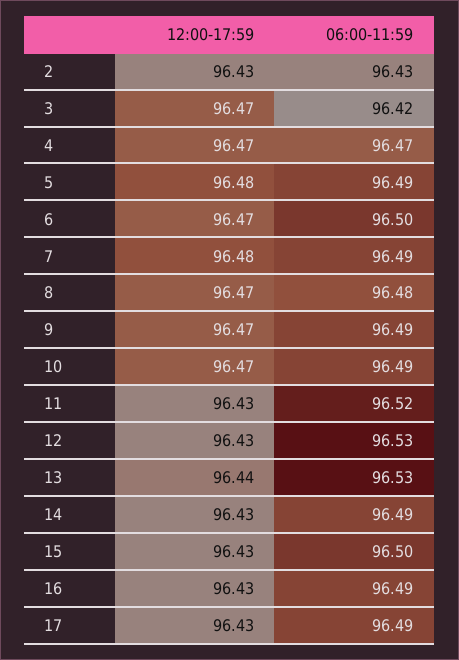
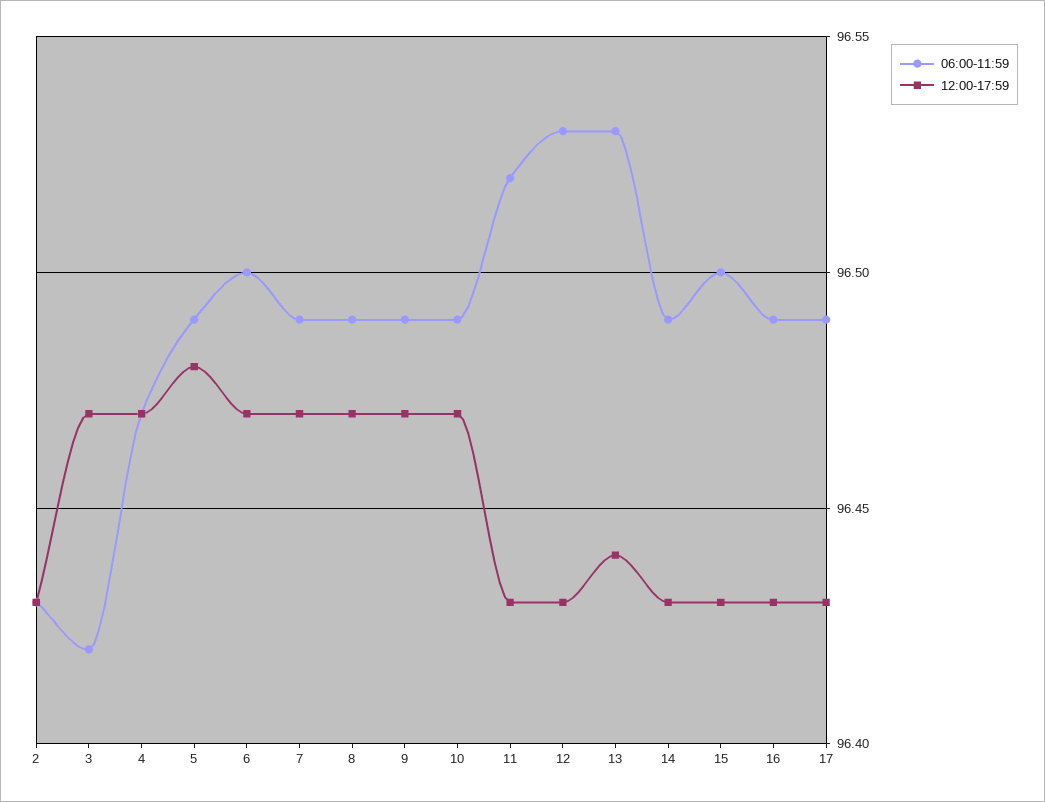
12:00-17:59, 7: 96.48 -> 96.47
06:00-11:59, 8: 96.48 -> 96.49

